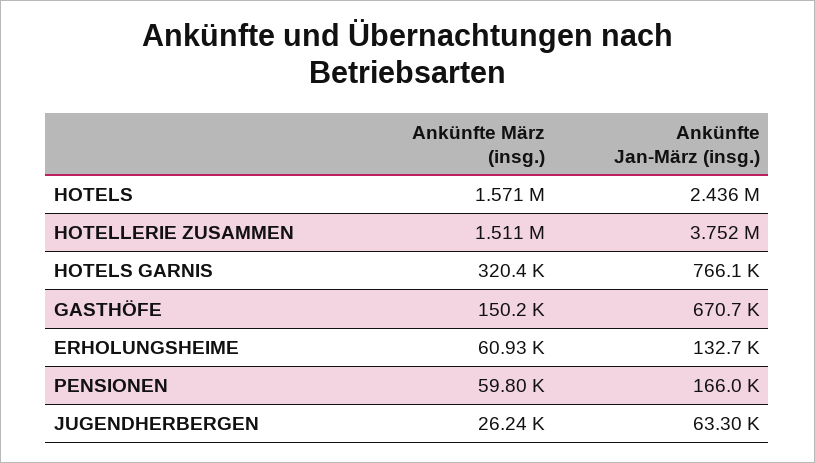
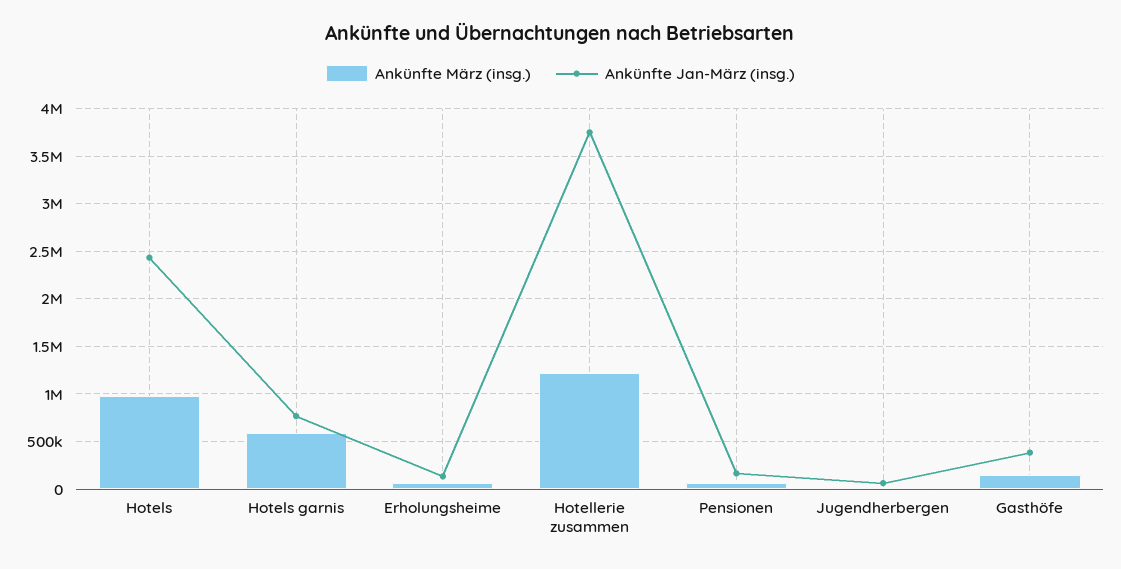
Ankünfte März (insg.), HOTELS: 1571000 -> 1000000
Ankünfte März (insg.), HOTELLERIE ZUSAMMEN: 1511000 -> 1200000
Ankünfte März (insg.), HOTELS GARNIS: 320400 -> 600000
Ankünfte Jan-März (insg.), GASTHÖFE: 670700 -> 400000

